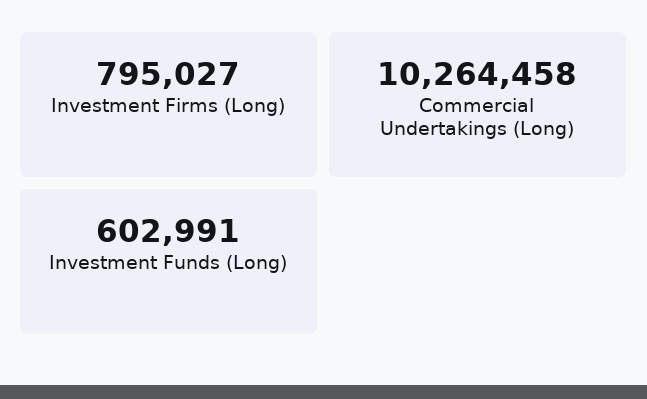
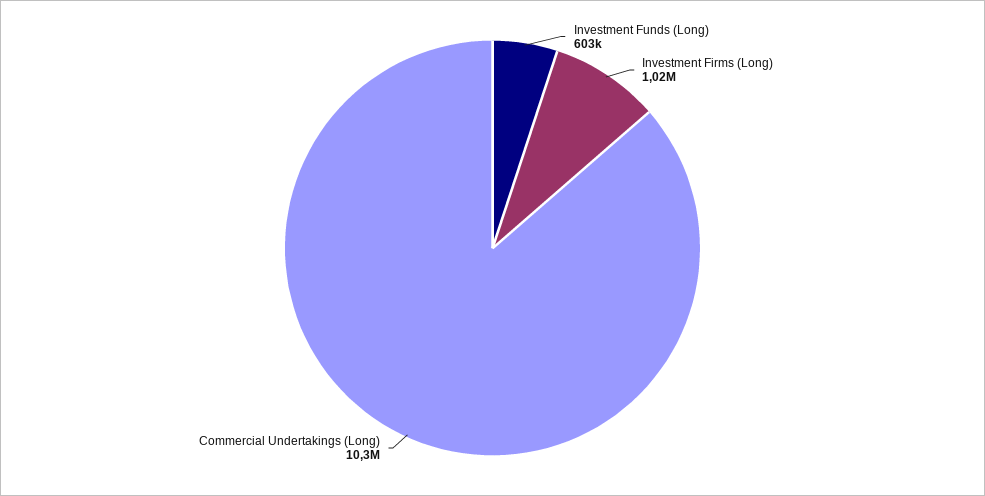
Investment Firms (Long): 795027 -> 1020000

